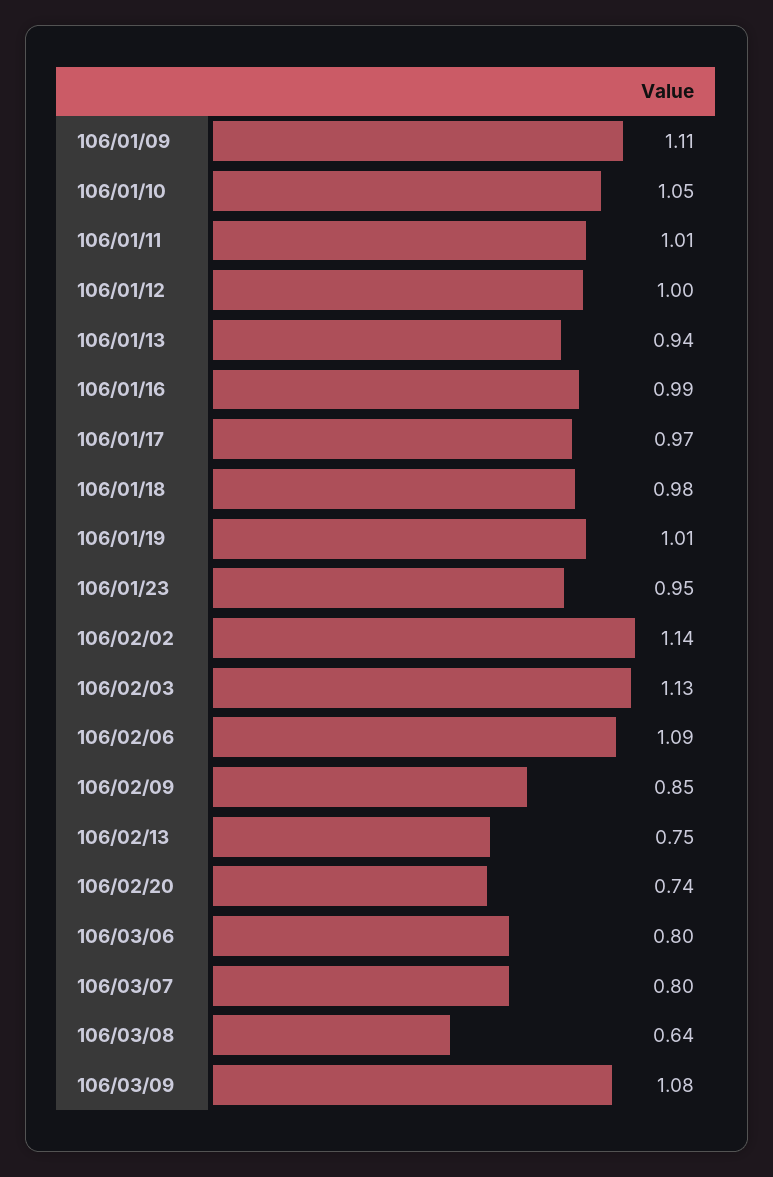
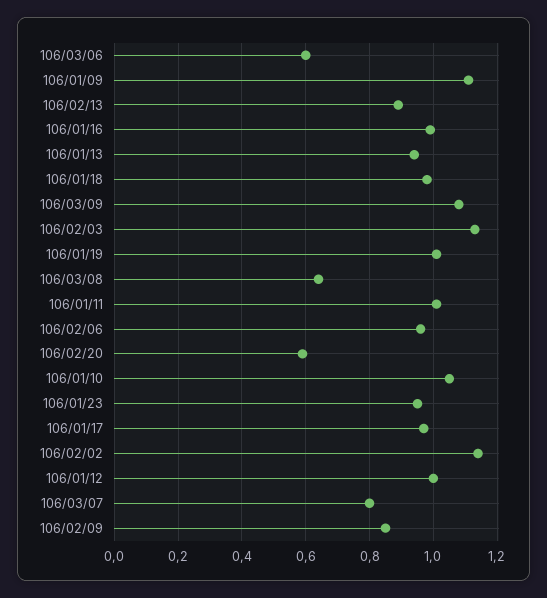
106/02/06: 1.09 -> 0.95
106/02/13: 0.75 -> 0.9
106/02/20: 0.74 -> 0.6
106/03/06: 0.8 -> 0.6

